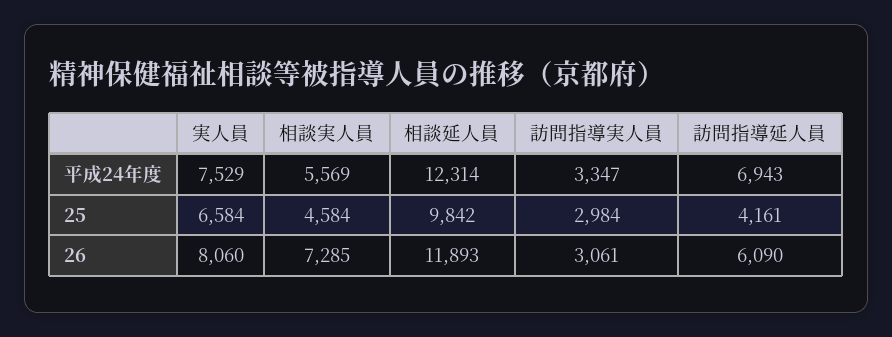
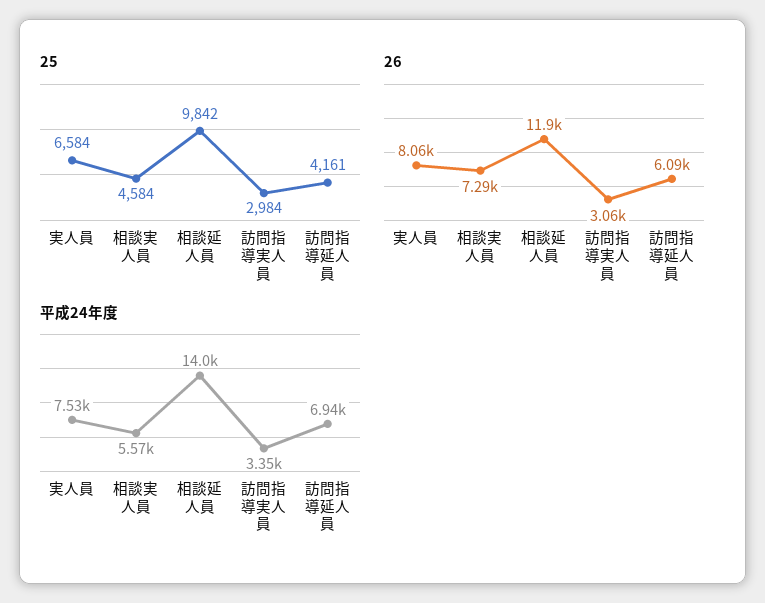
平成24年度, 相談延人員: 12314 -> 14000

